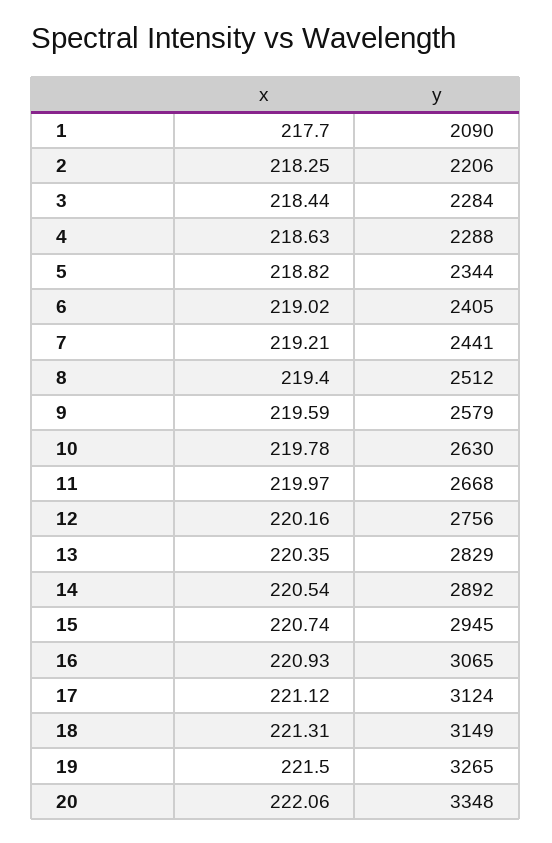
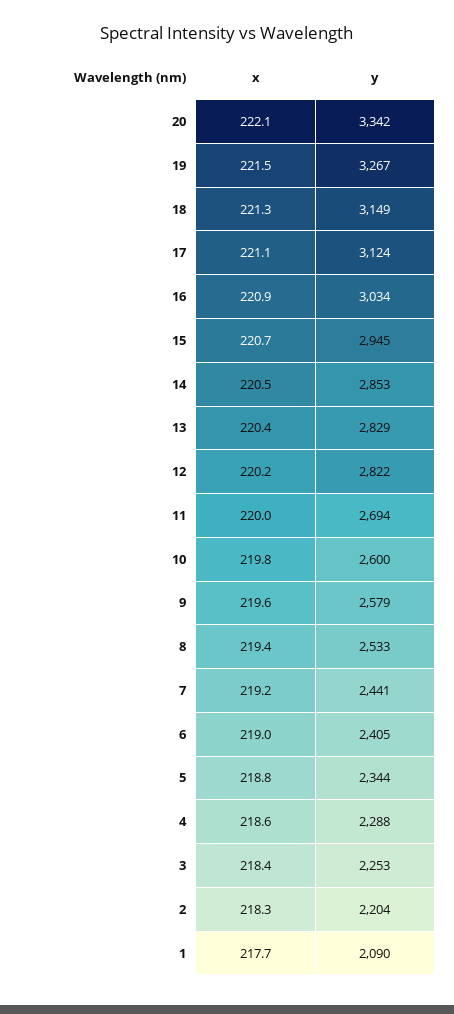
y, 2: 2206 -> 2204
y, 3: 2284 -> 2253
y, 8: 2512 -> 2533
y, 10: 2630 -> 2600
y, 11: 2668 -> 2694
y, 12: 2756 -> 2822
y, 14: 2892 -> 2853
y, 16: 3065 -> 3034
y, 19: 3265 -> 3267
y, 20: 3348 -> 3342

